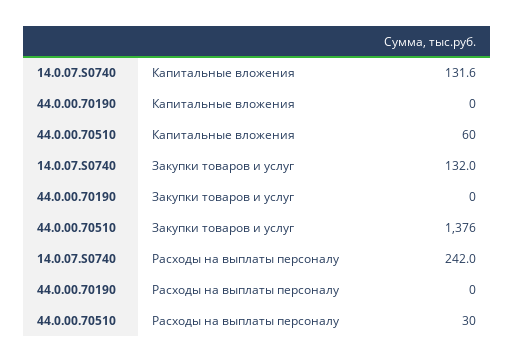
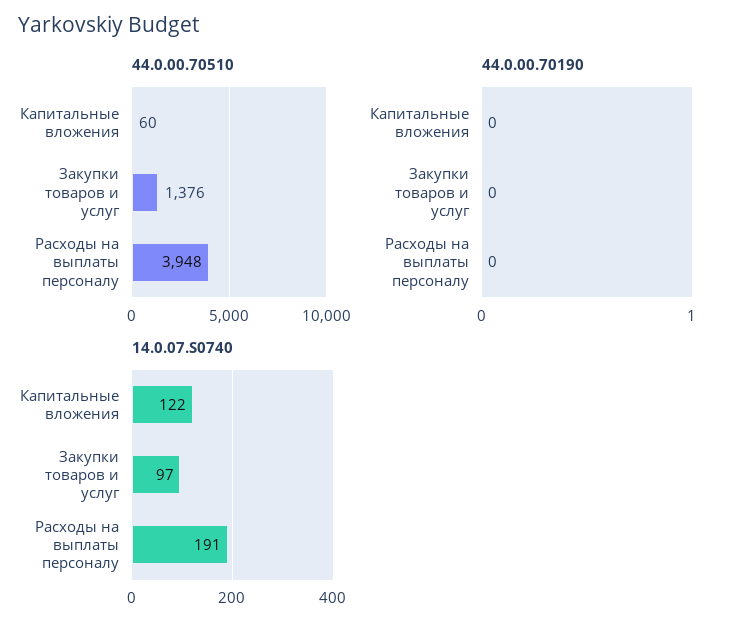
14.0.07.S0740, Капитальные вложения: 131.6 -> 122
14.0.07.S0740, Закупки товаров и услуг: 132 -> 97
14.0.07.S0740, Расходы на выплаты персоналу: 242 -> 191
44.0.00.70510, Расходы на выплаты персоналу: 30 -> 3948

